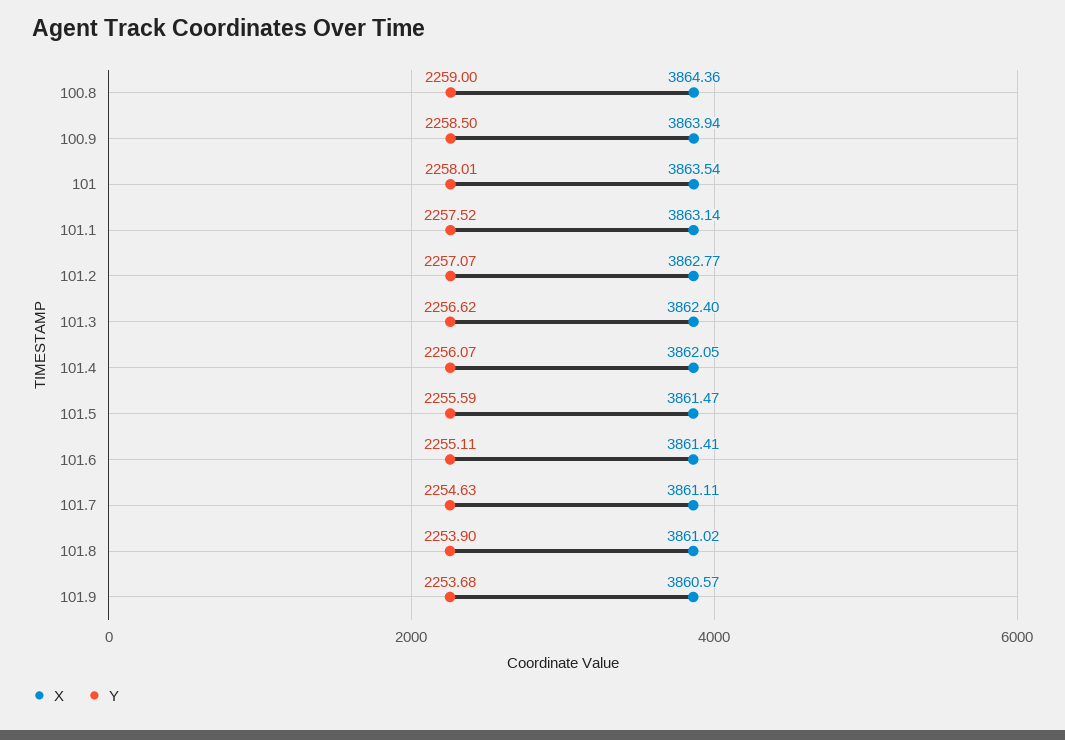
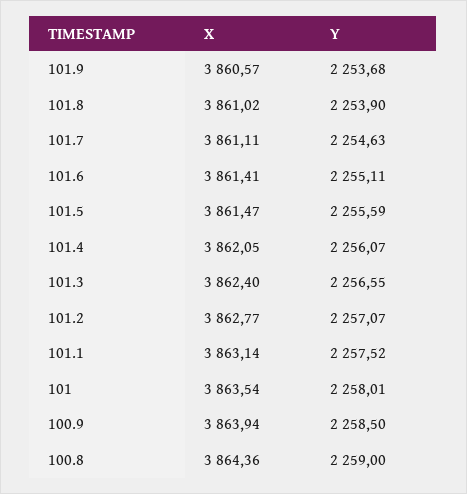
Y, 101.3: 2256.62 -> 2256.55

